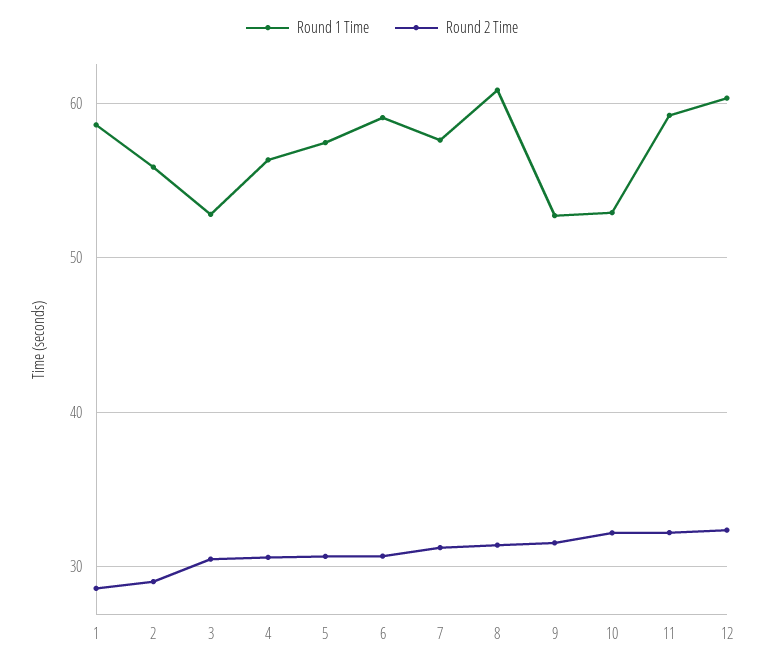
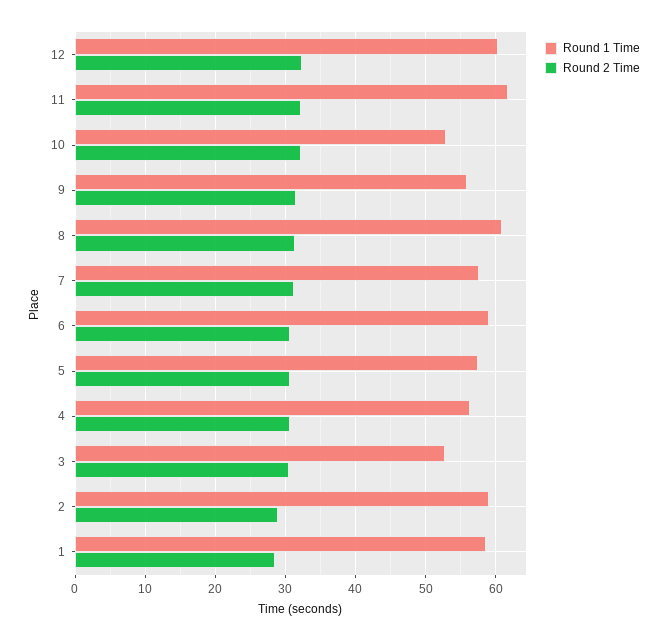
Round 1 Time, 2: 56 -> 59
Round 1 Time, 9: 53 -> 56
Round 1 Time, 11: 59 -> 62

